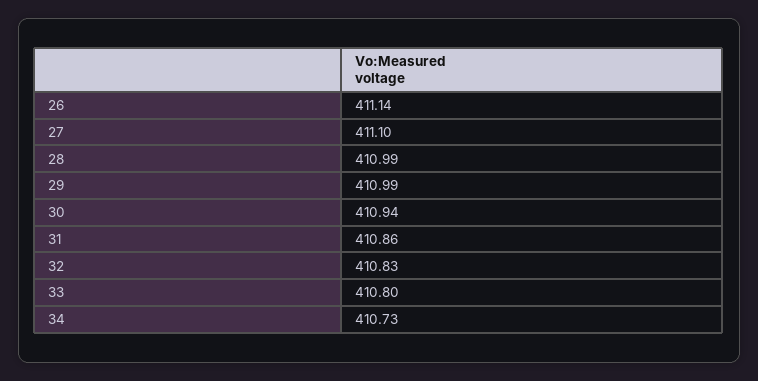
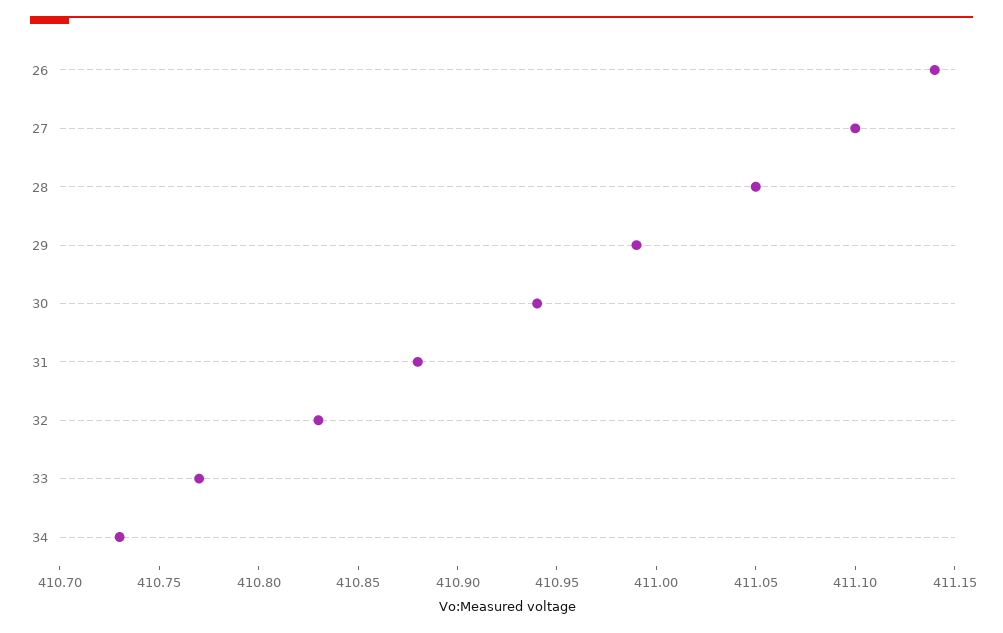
28: 410.99 -> 411.05
31: 410.86 -> 410.88
33: 410.8 -> 410.77

